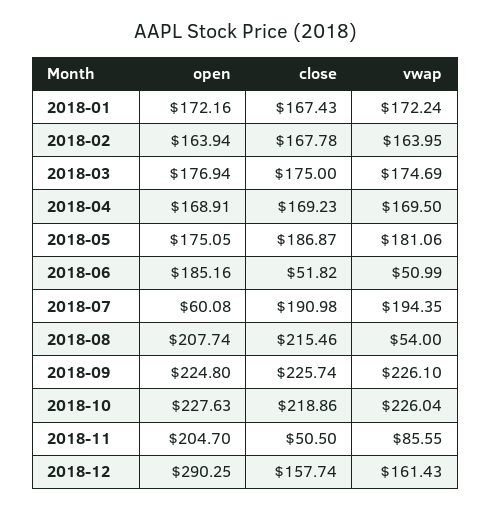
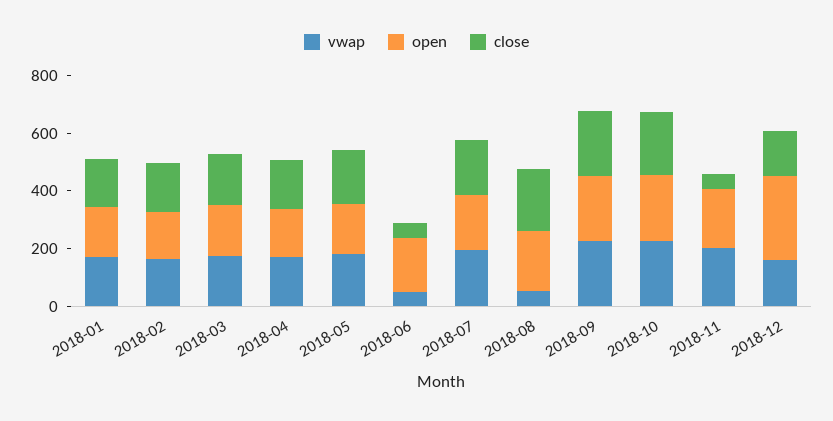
open, 2018-07: 60.08 -> 200
vwap, 2018-11: 85.55 -> 200

